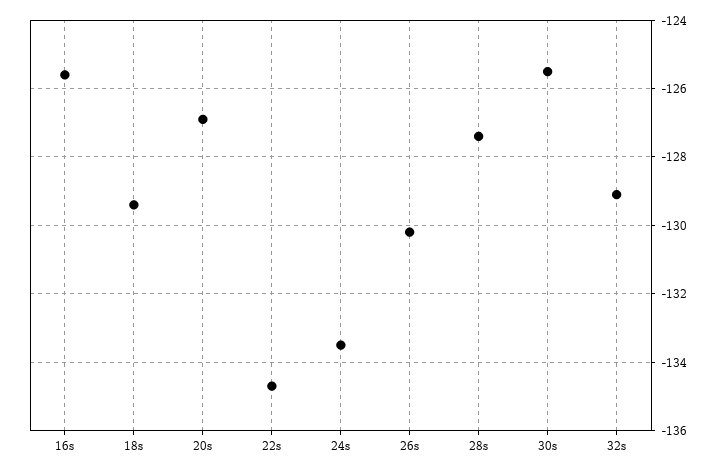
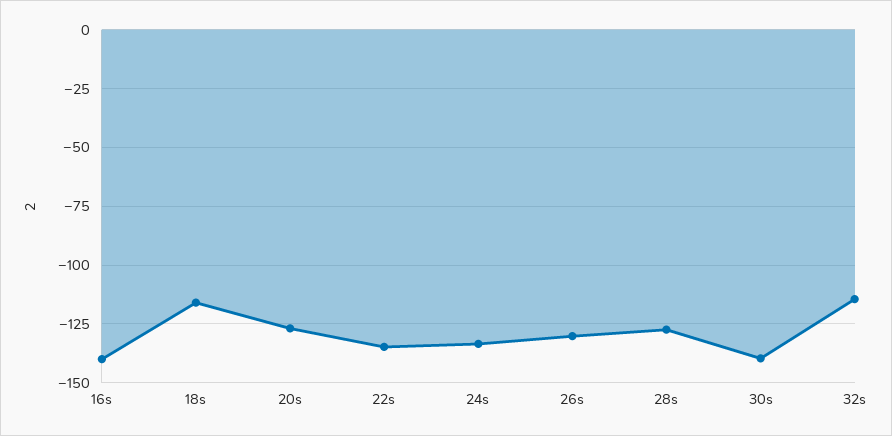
16s: -125.5 -> -140
18s: -129.5 -> -115
30s: -125.5 -> -140
32s: -129 -> -115

